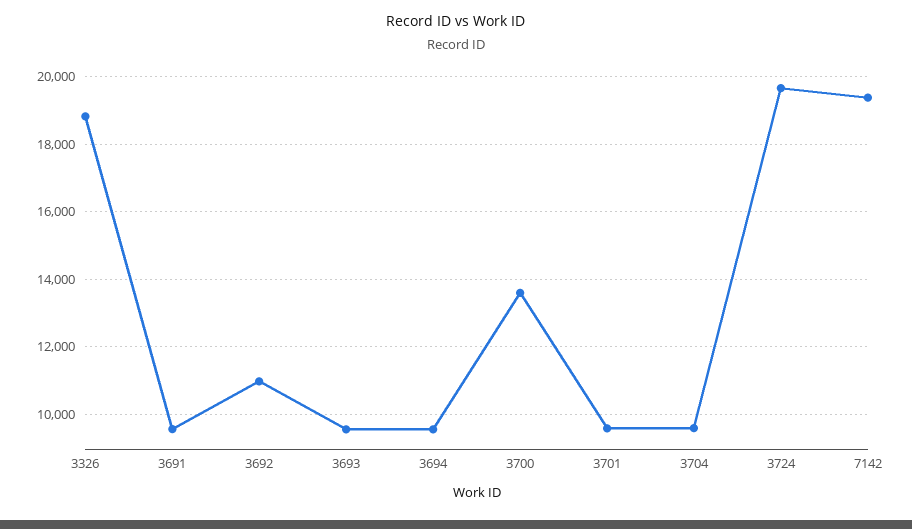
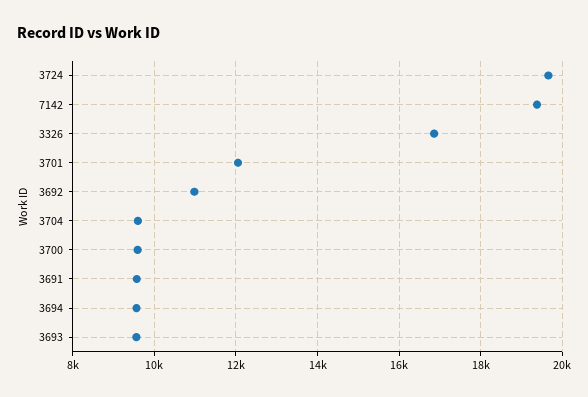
3326: 18800 -> 16800
3700: 13600 -> 9600
3701: 9600 -> 12000

